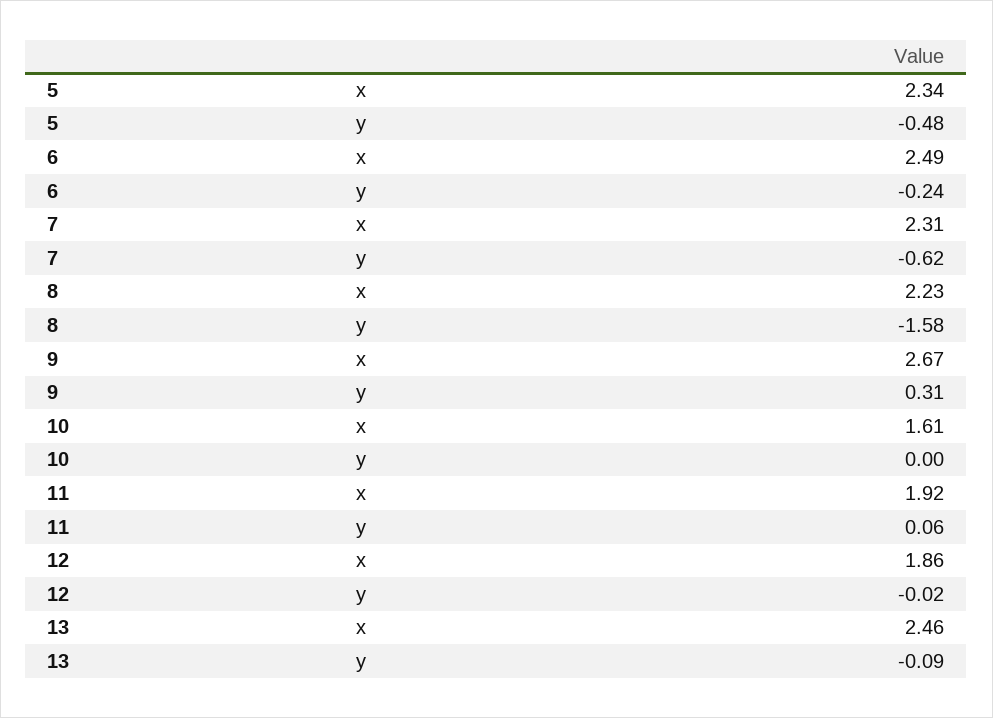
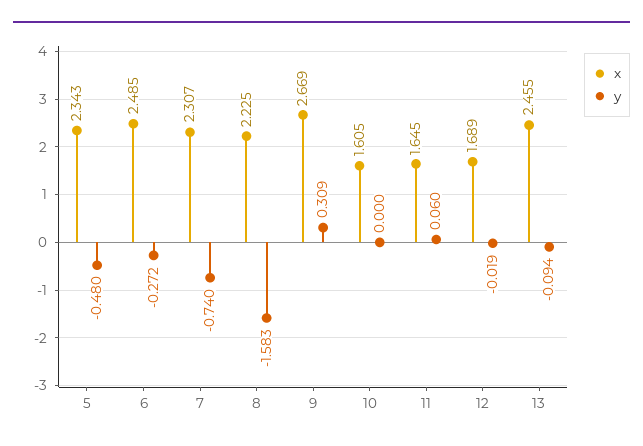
y, 6: -0.24 -> -0.272
y, 7: -0.62 -> -0.74
x, 11: 1.92 -> 1.645
x, 12: 1.86 -> 1.689

